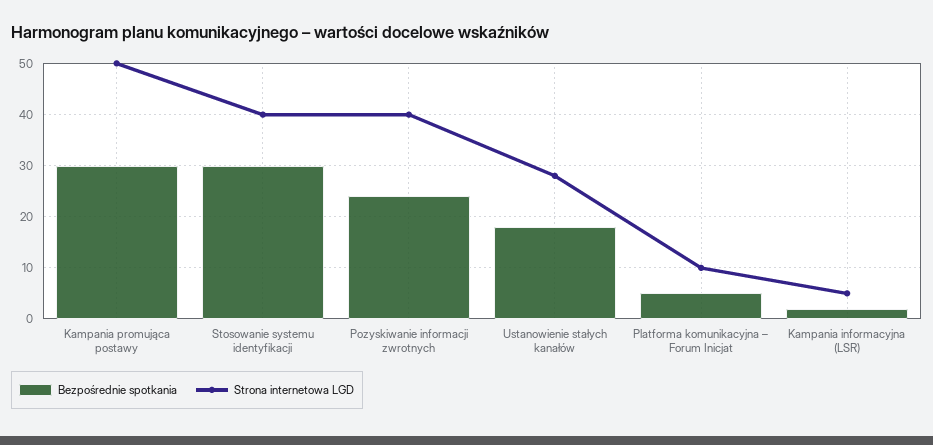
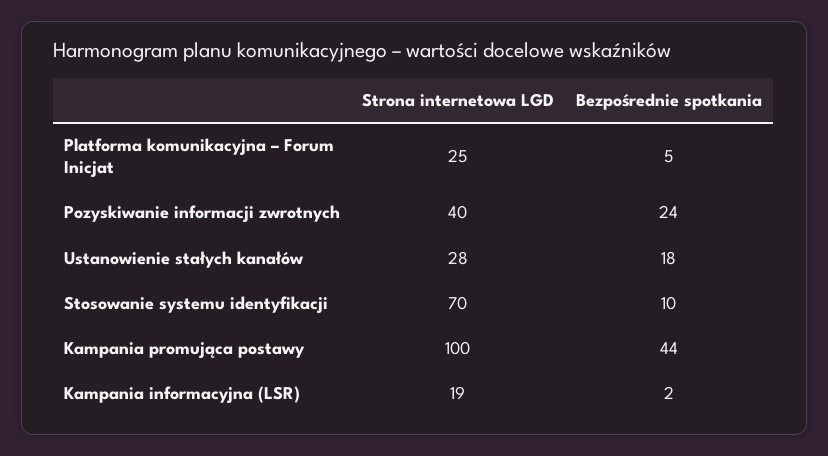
Bezpośrednie spotkania, Kampania promująca postawy: 30 -> 44
Strona internetowa LGD, Kampania promująca postawy: 50 -> 100
Bezpośrednie spotkania, Stosowanie systemu identyfikacji: 30 -> 10
Strona internetowa LGD, Stosowanie systemu identyfikacji: 40 -> 70
Strona internetowa LGD, Platforma komunikacyjna – Forum Inicjat: 10 -> 25
Strona internetowa LGD, Kampania informacyjna (LSR): 5 -> 19

